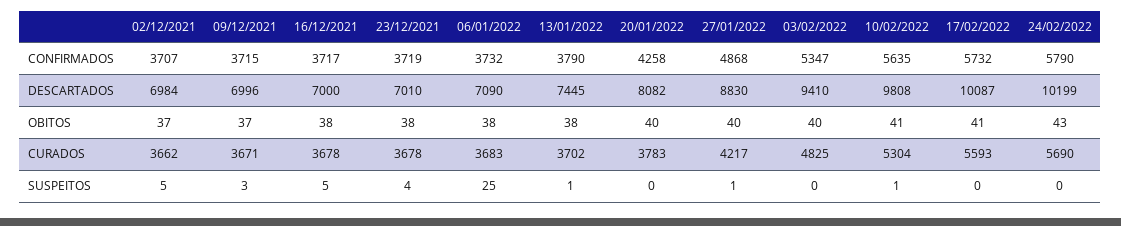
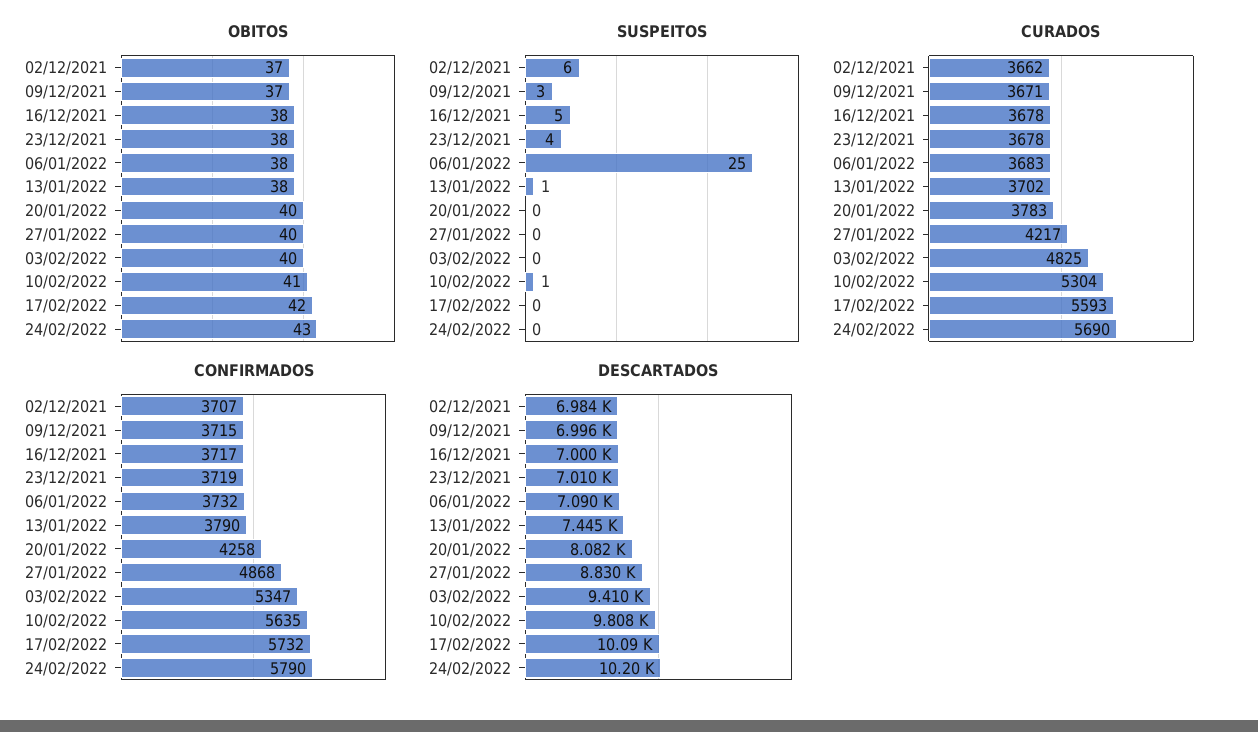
OBITOS, 17/02/2022: 41 -> 42
SUSPEITOS, 02/12/2021: 5 -> 6
SUSPEITOS, 27/01/2022: 1 -> 0

